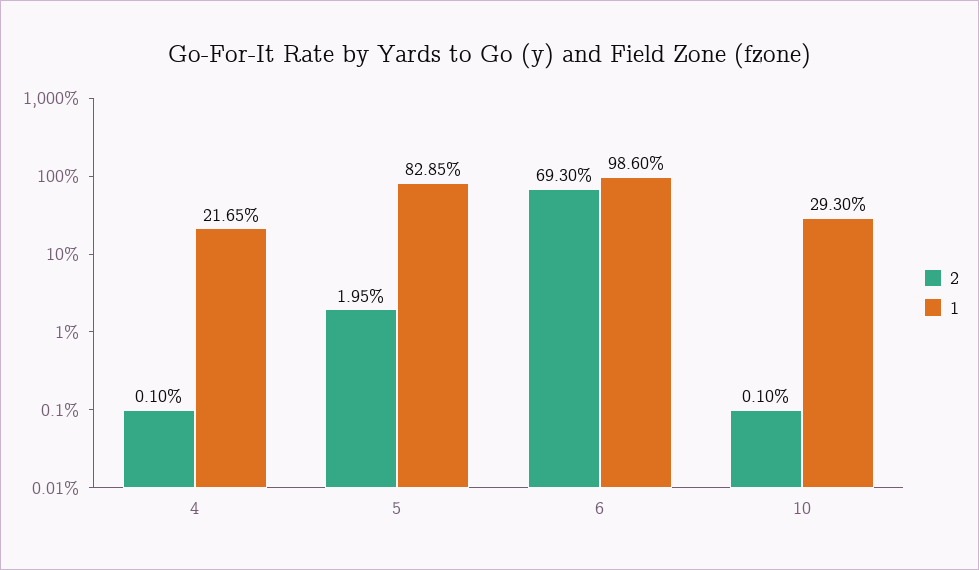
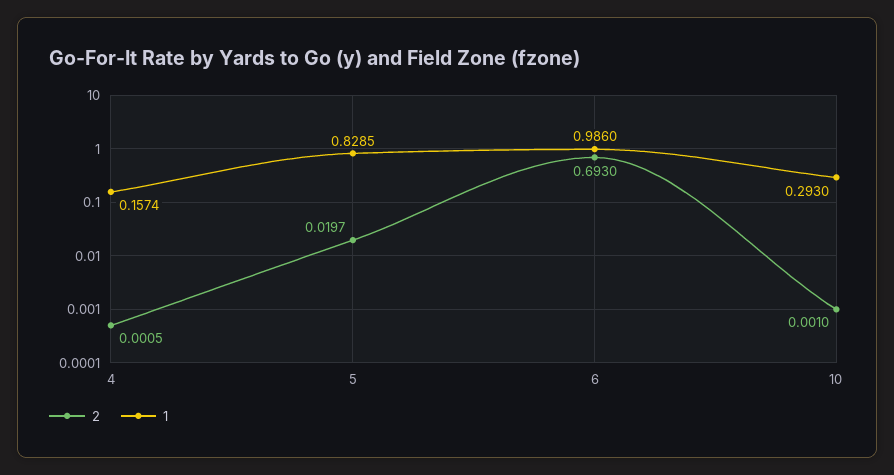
2, 4: 0.001 -> 0.0005
1, 4: 0.2165 -> 0.1574
2, 5: 0.0195 -> 0.0197

